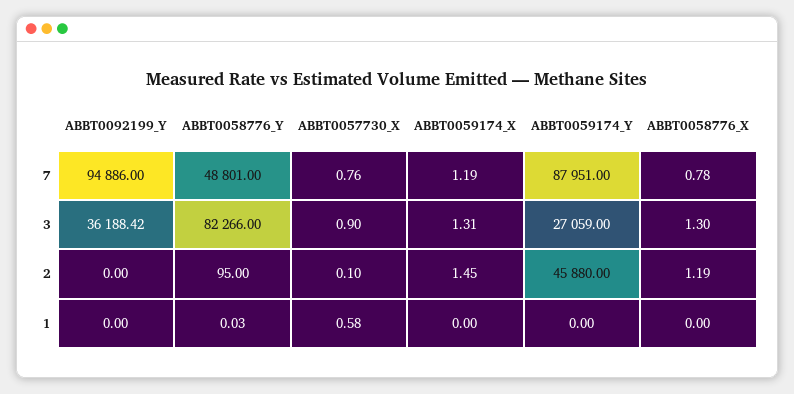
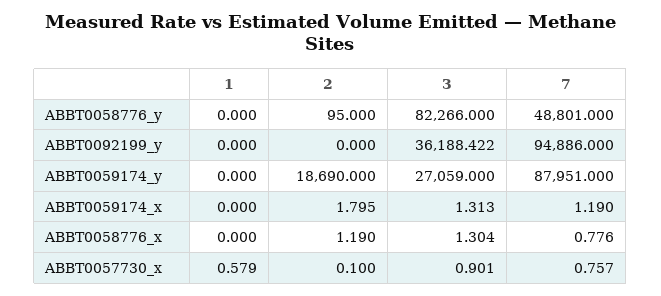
ABBT0059174_X, 2: 1.45 -> 1.795
ABBT0059174_Y, 2: 45880 -> 18690
ABBT0058776_Y, 1: 0.03 -> 0

